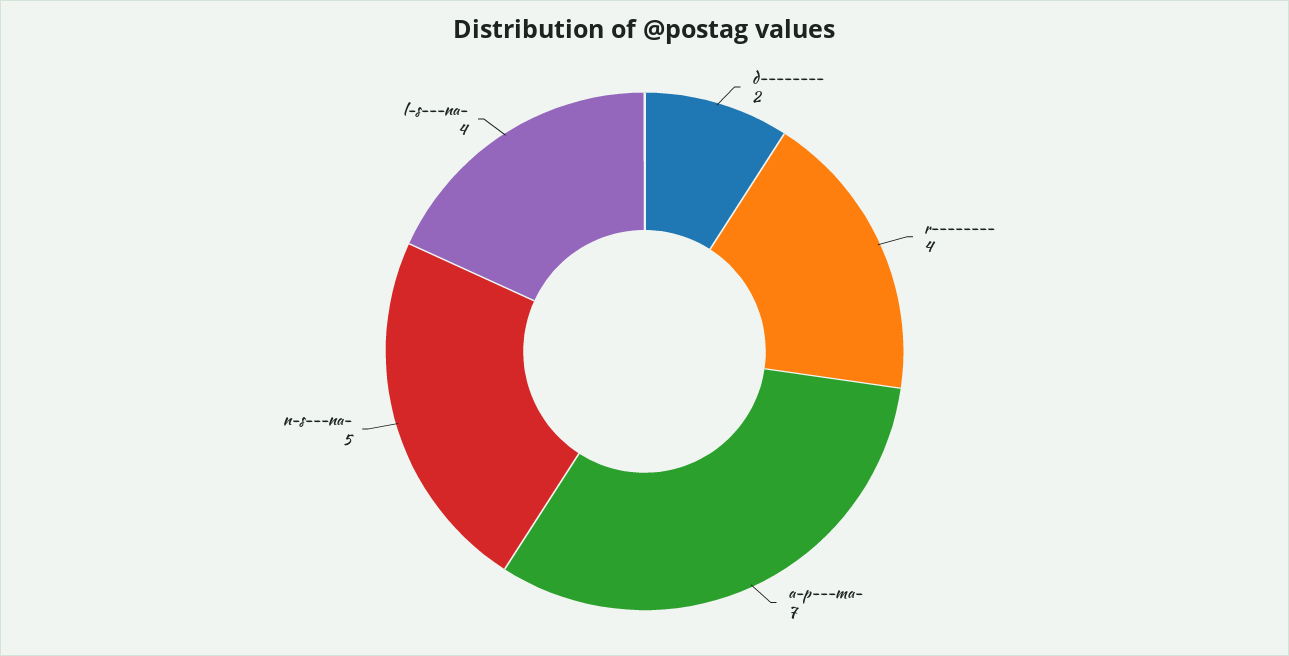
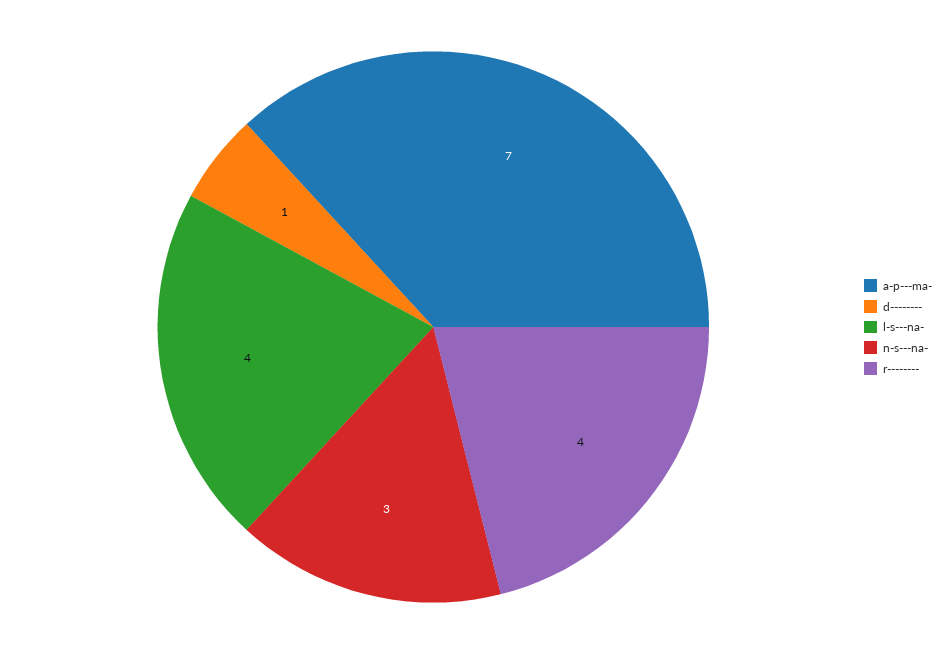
d--------: 2 -> 1
n-s---na-: 5 -> 3

